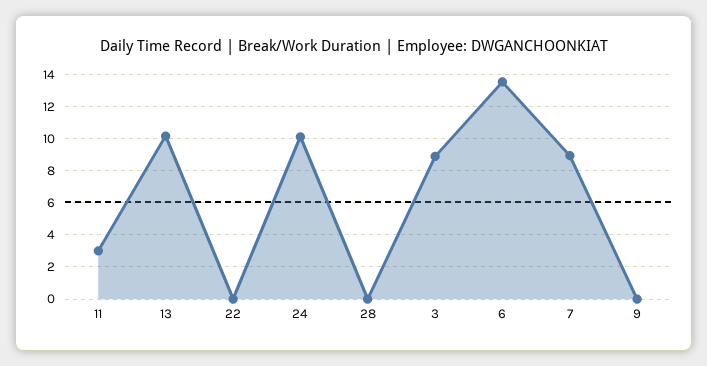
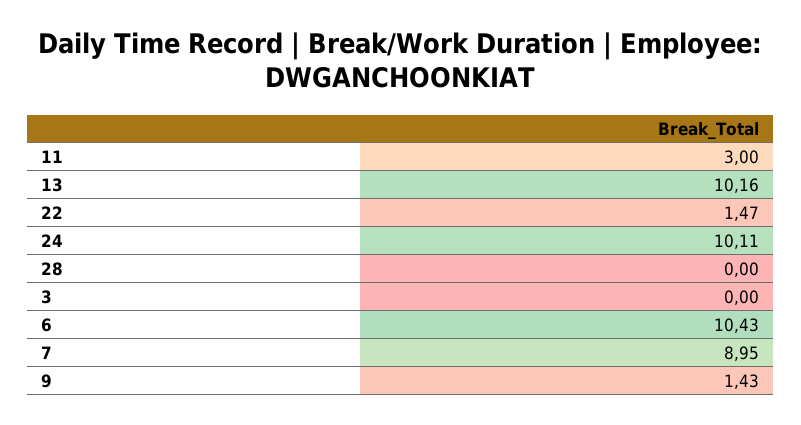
22: 0 -> 1.47
3: 9 -> 0
6: 13.5 -> 10.43
9: 0 -> 1.43

